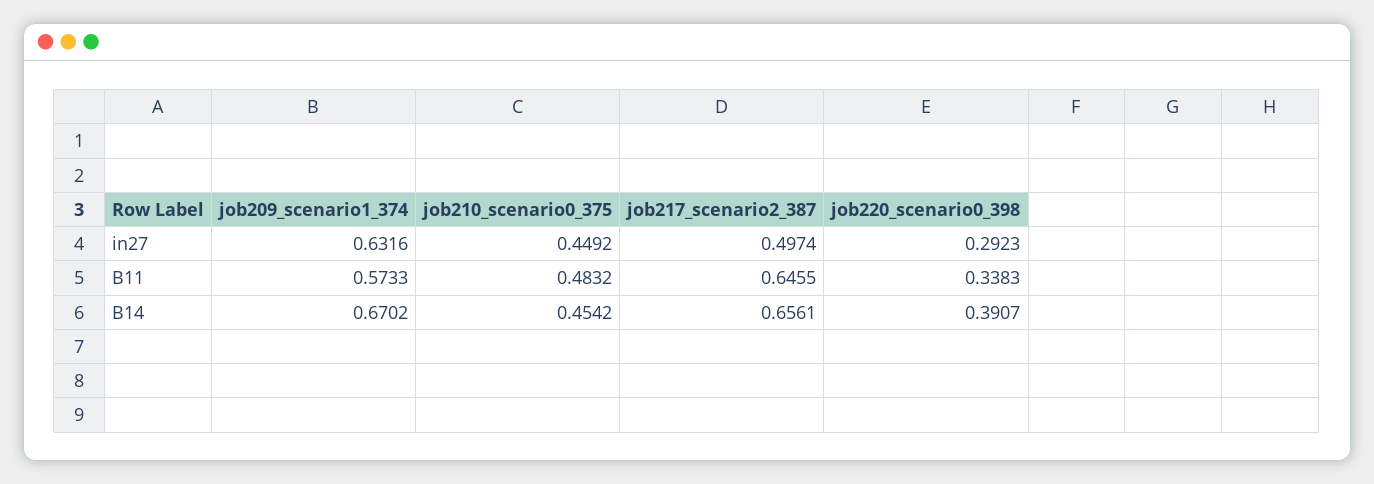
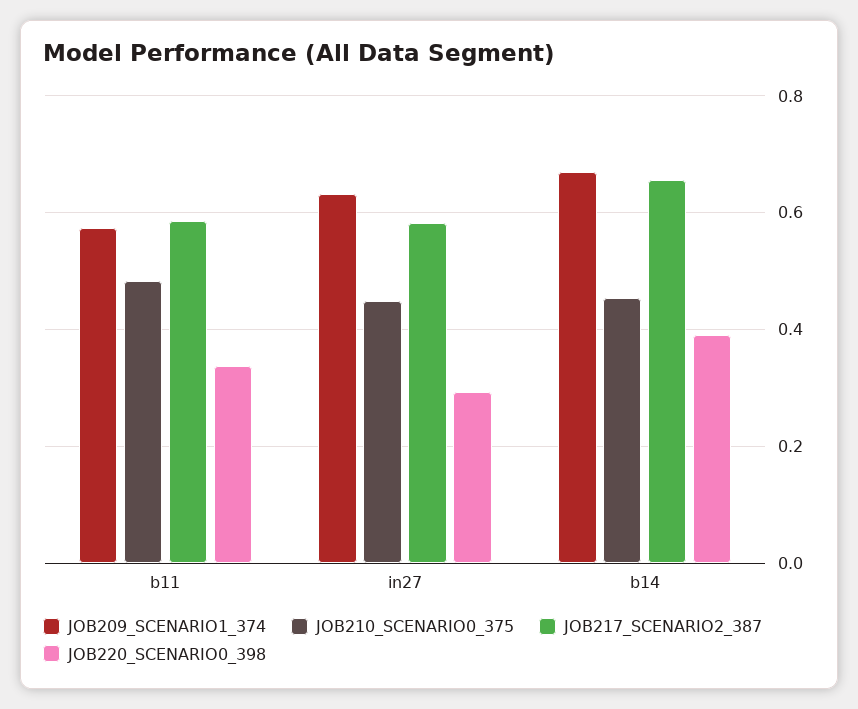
job217_scenario2_387, in27: 0.4974 -> 0.58
job217_scenario2_387, B11: 0.6455 -> 0.58

